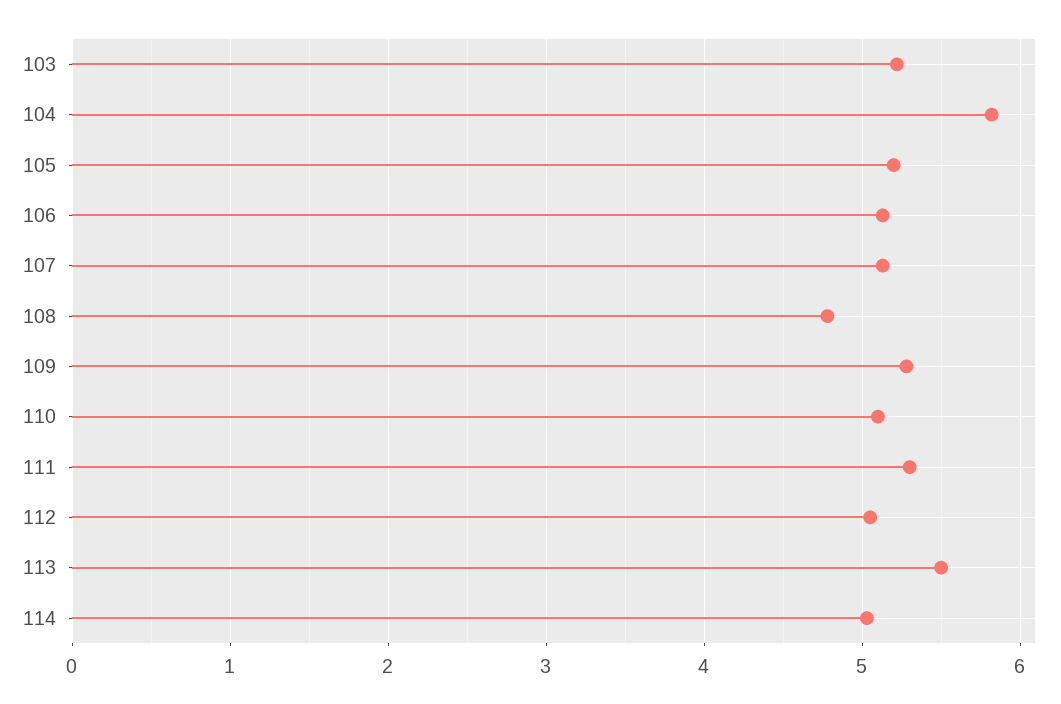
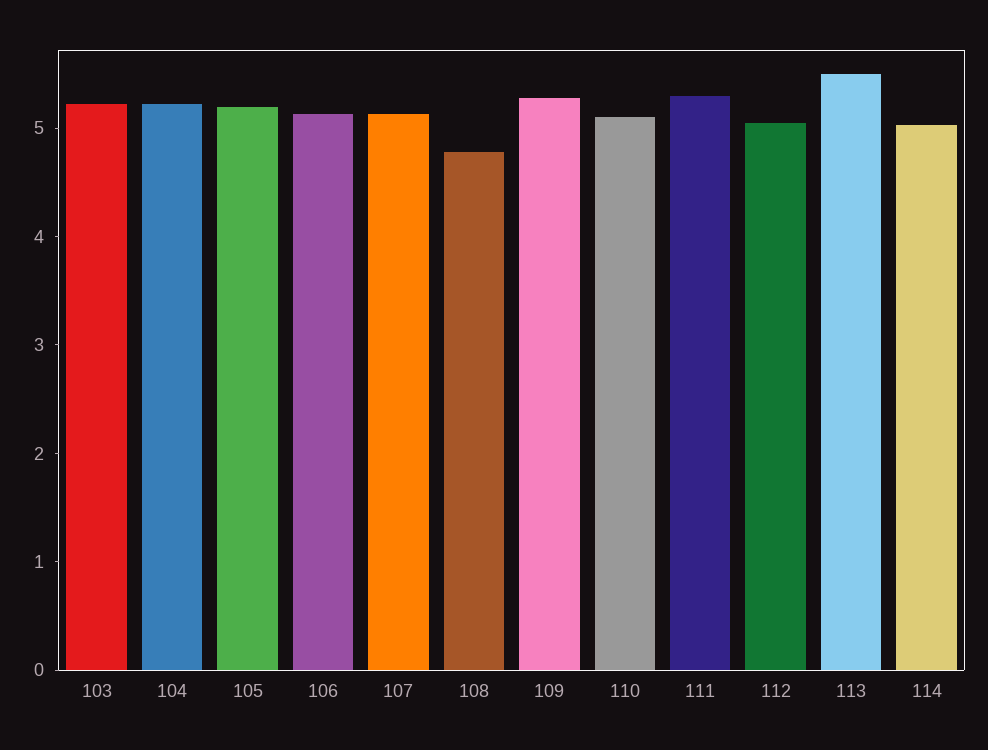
104: 5.8 -> 5.2

